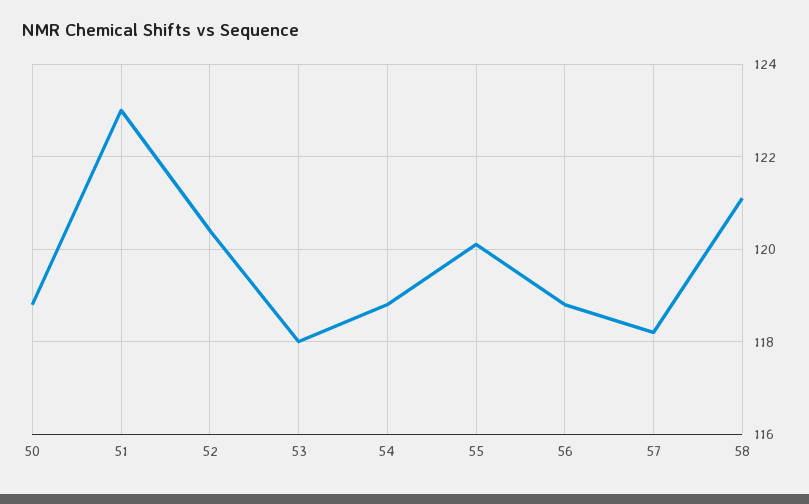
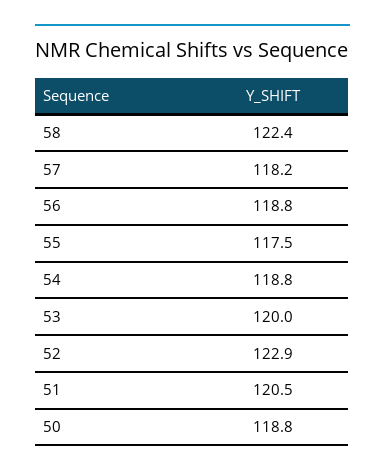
51: 123 -> 120.5
52: 120.5 -> 122.9
53: 118 -> 120
55: 120 -> 117.5
58: 121 -> 122.4

